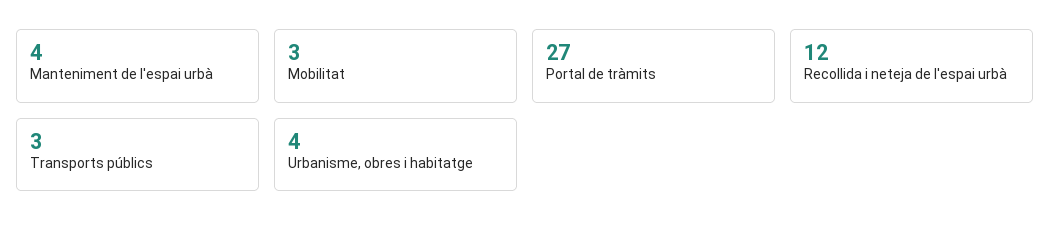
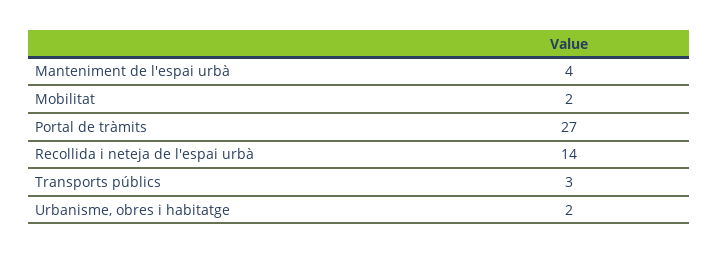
Mobilitat: 3 -> 2
Recollida i neteja de l'espai urbà: 12 -> 14
Urbanisme, obres i habitatge: 4 -> 2

